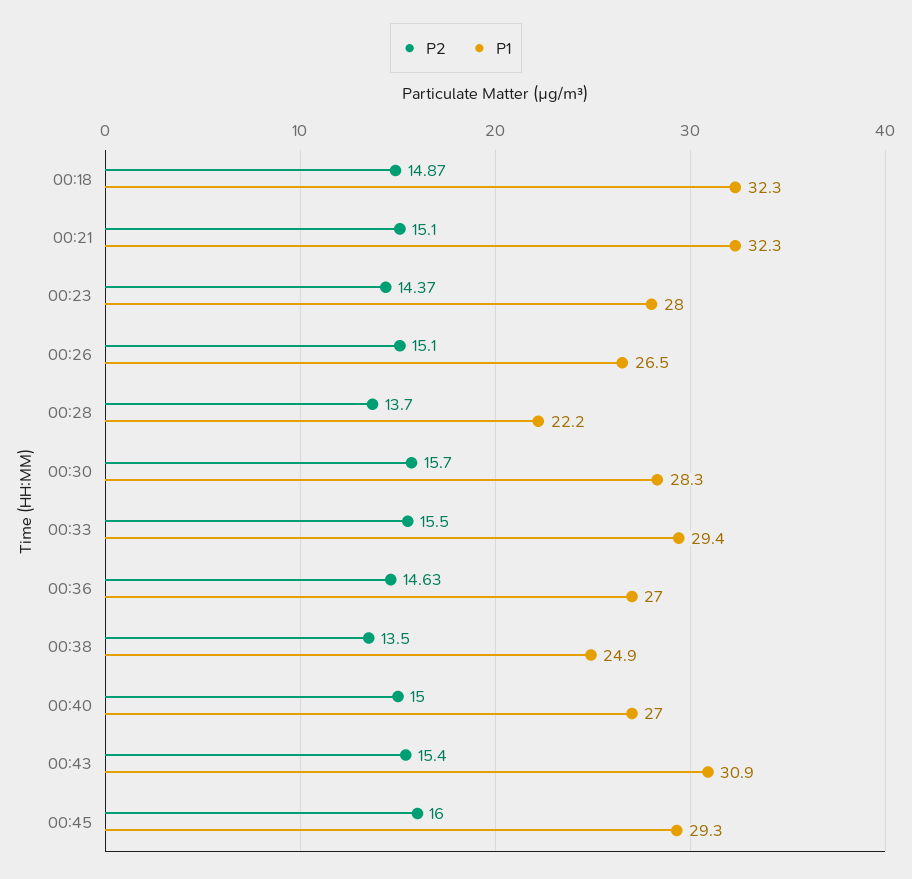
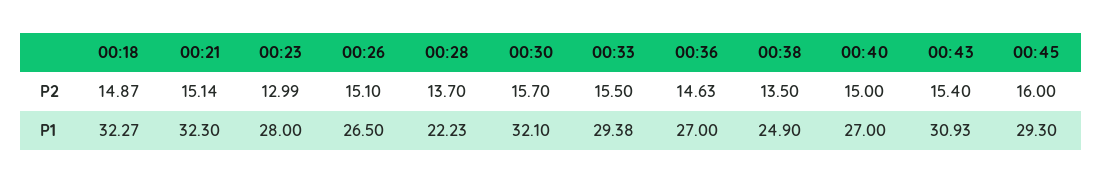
P2, 00:21: 15.1 -> 15.14
P2, 00:23: 14.37 -> 12.99
P1, 00:30: 28.3 -> 32.1

